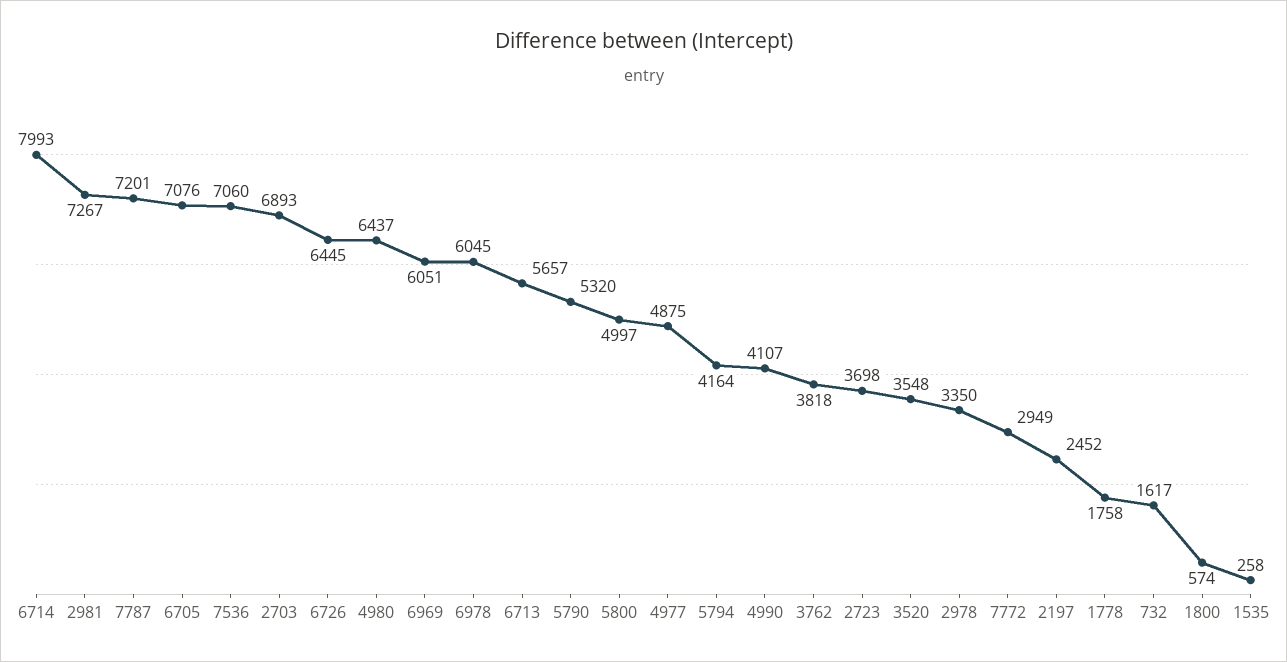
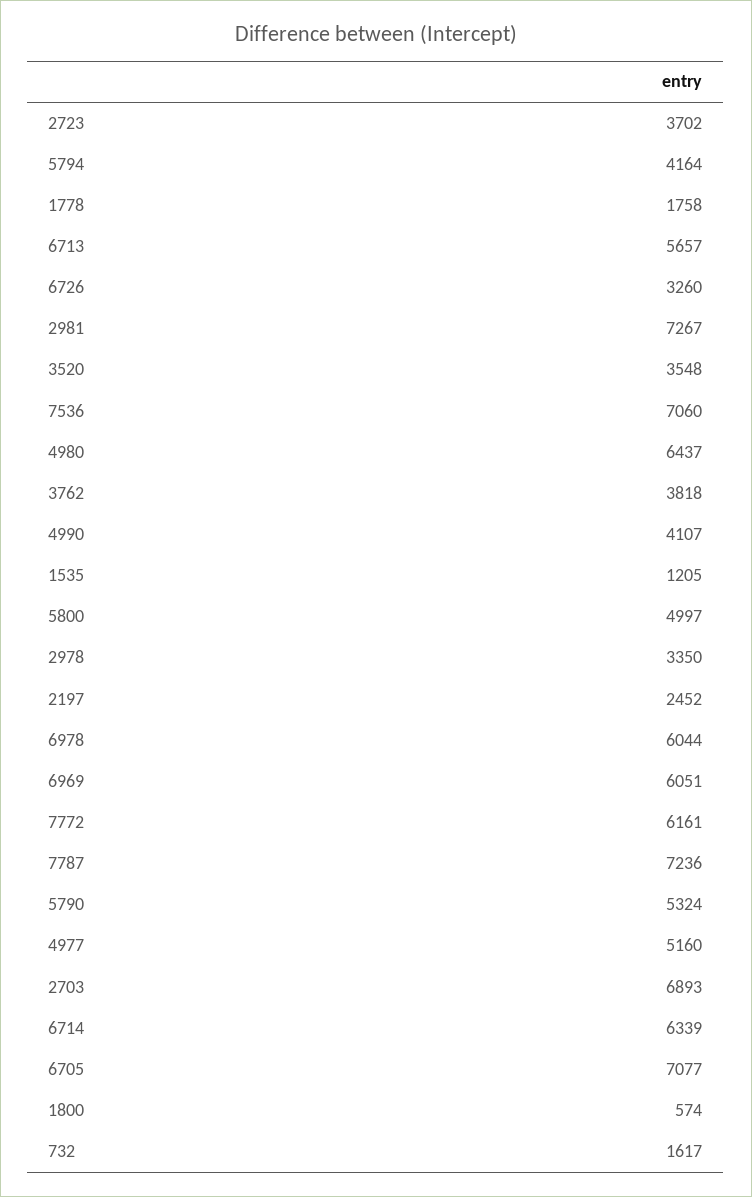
6714: 7993 -> 6339
7787: 7201 -> 7236
6705: 7076 -> 7077
6726: 6445 -> 3260
6978: 6045 -> 6044
5790: 5320 -> 5324
4977: 4875 -> 5160
2723: 3698 -> 3702
7772: 2949 -> 6161
1535: 258 -> 1205

